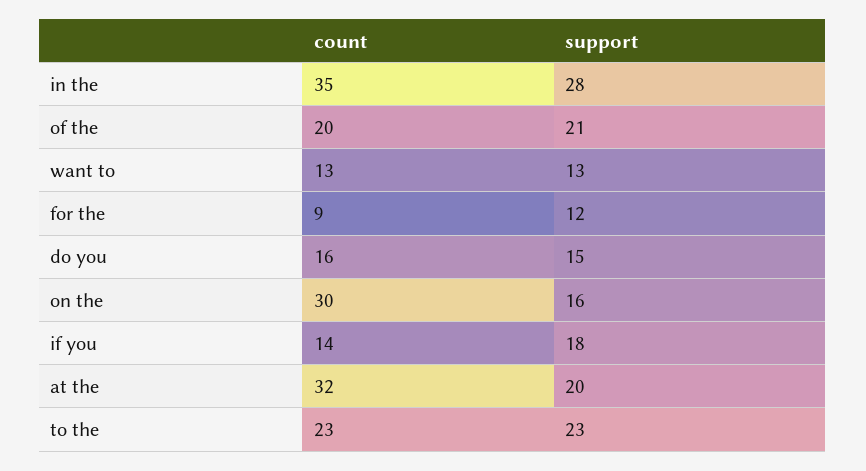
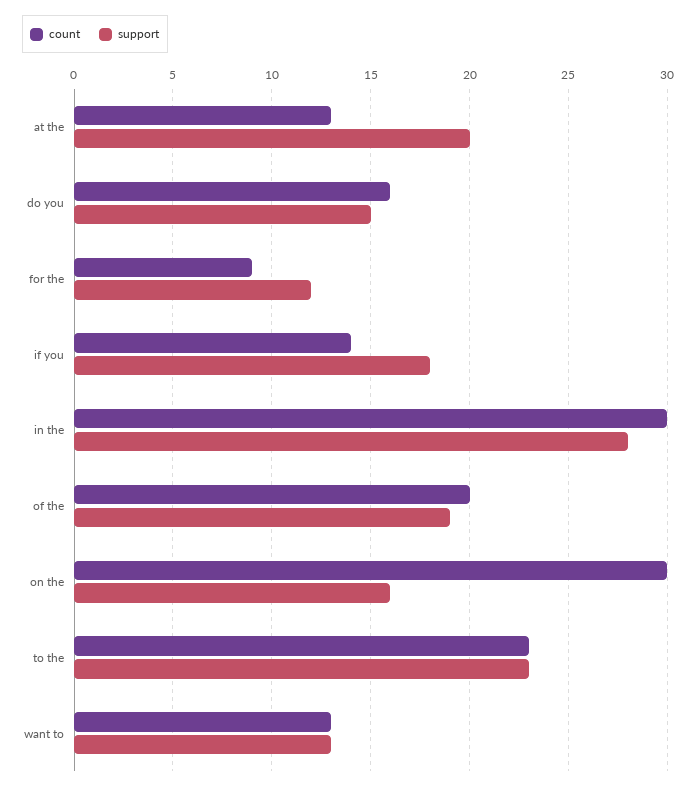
count, in the: 35 -> 30
support, of the: 21 -> 19
count, at the: 32 -> 13

